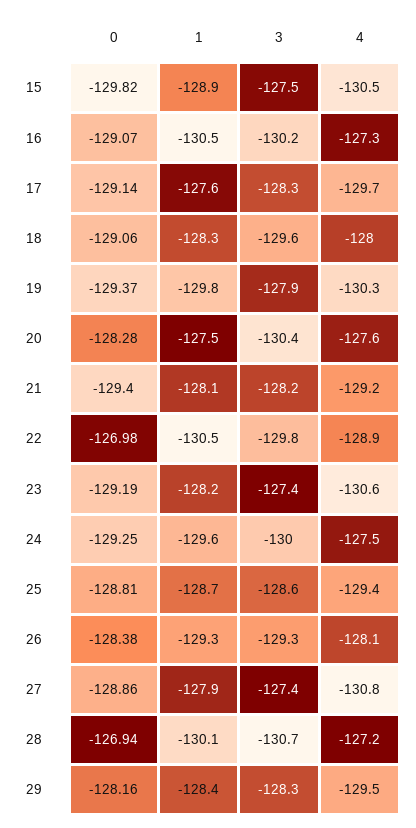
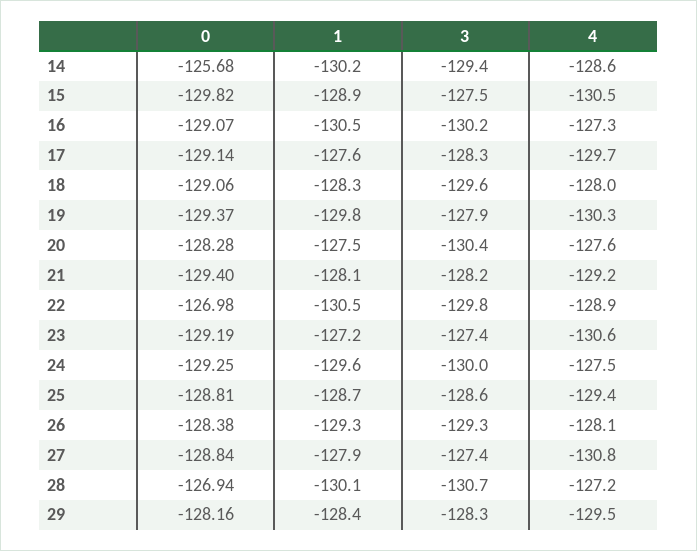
1, 23: -128.2 -> -127.2
0, 27: -128.86 -> -128.84
0, 14: none -> -125.68
1, 14: none -> -130.2
3, 14: none -> -129.4
4, 14: none -> -128.6

